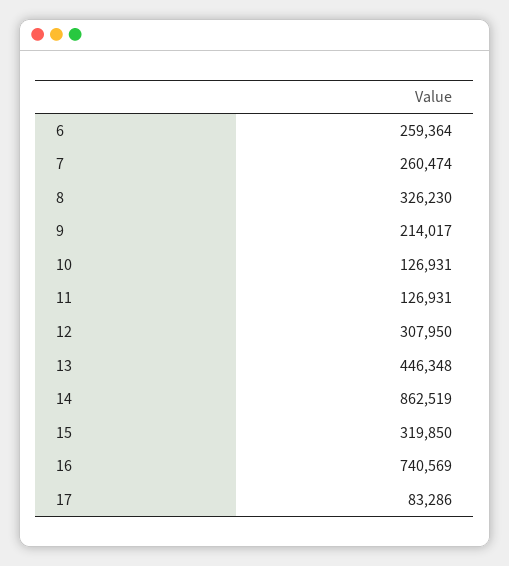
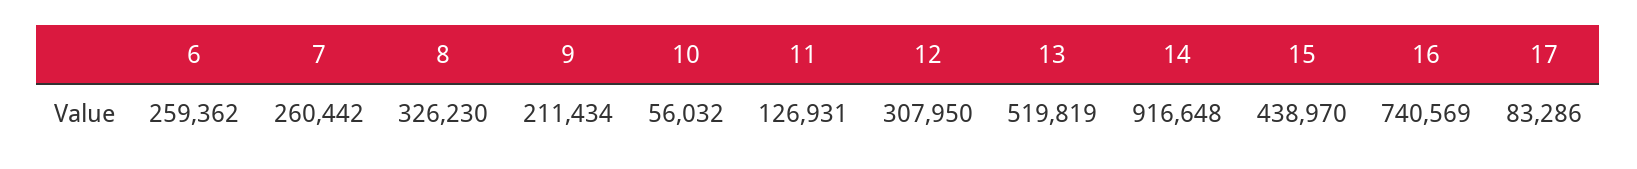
6: 259364 -> 259362
7: 260474 -> 260442
9: 214017 -> 211434
10: 126931 -> 56032
13: 446348 -> 519819
14: 862519 -> 916648
15: 319850 -> 438970

